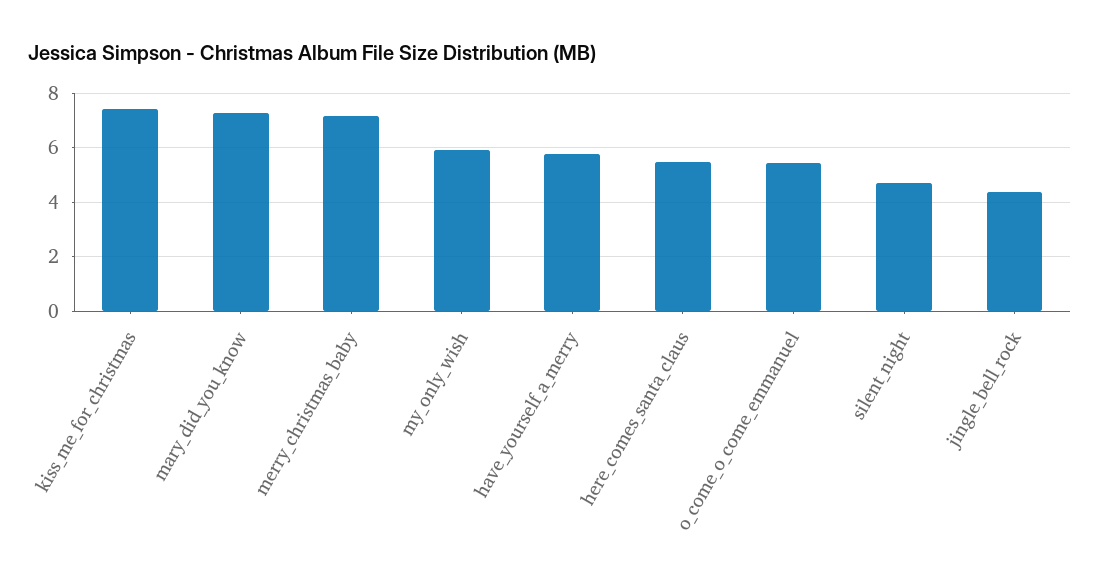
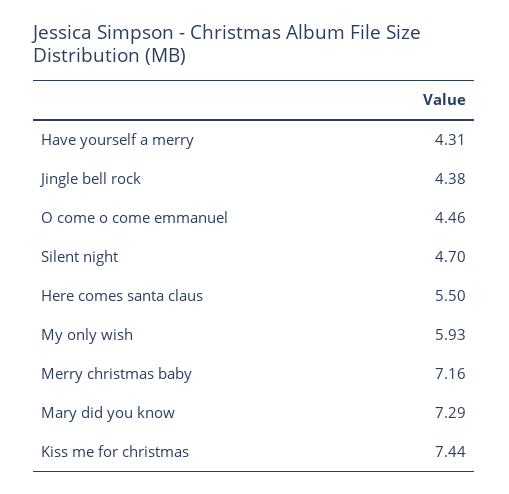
have_yourself_a_merry: 5.75 -> 4.31
o_come_o_come_emmanuel: 5.5 -> 4.46

